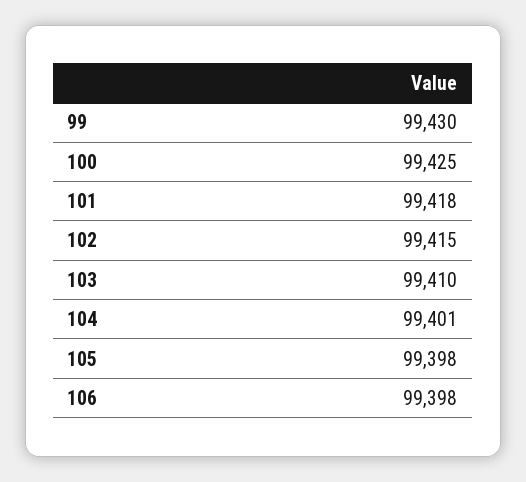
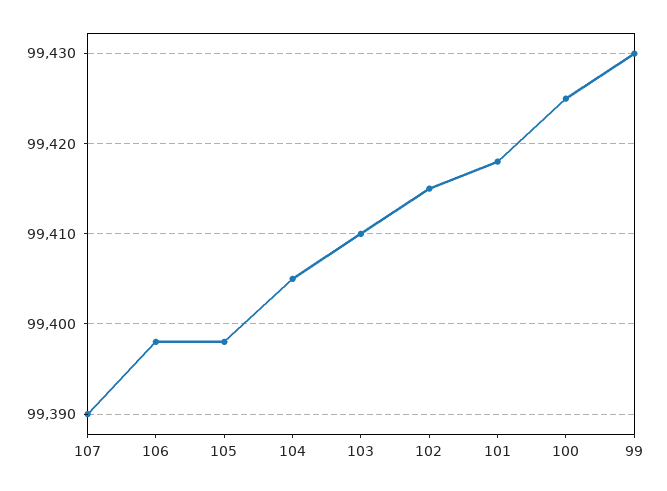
104: 99401 -> 99405
107: none -> 99390

